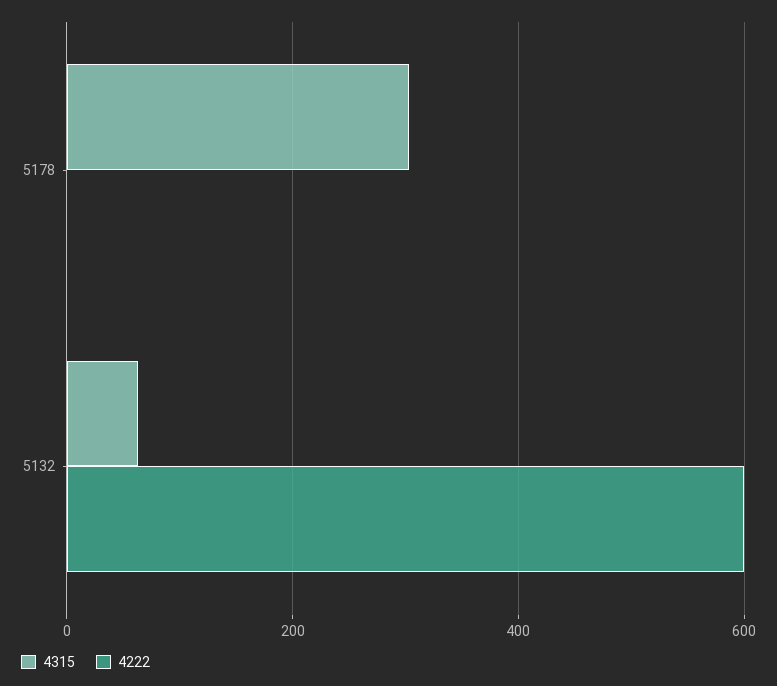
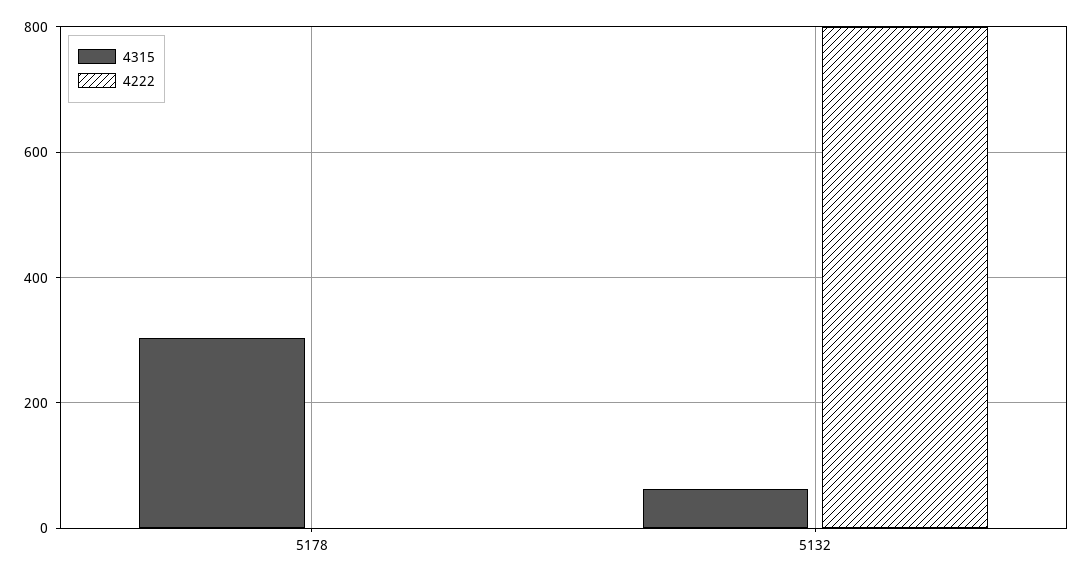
4222, 5132: 600 -> 800

